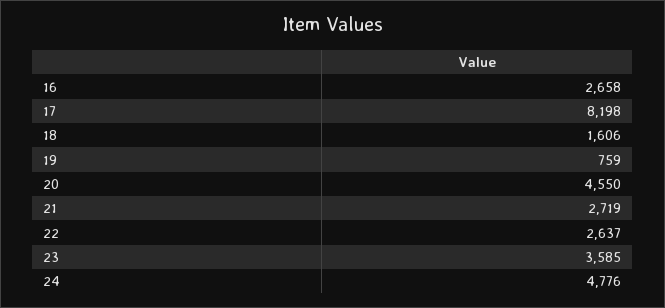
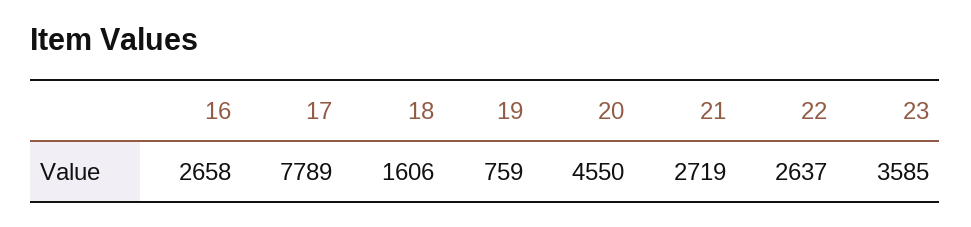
17: 8198 -> 7789
24: 4776 -> none

